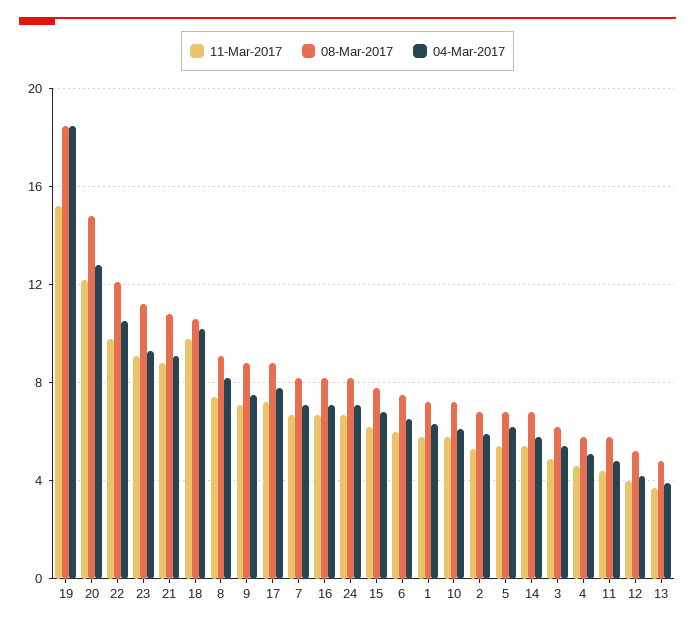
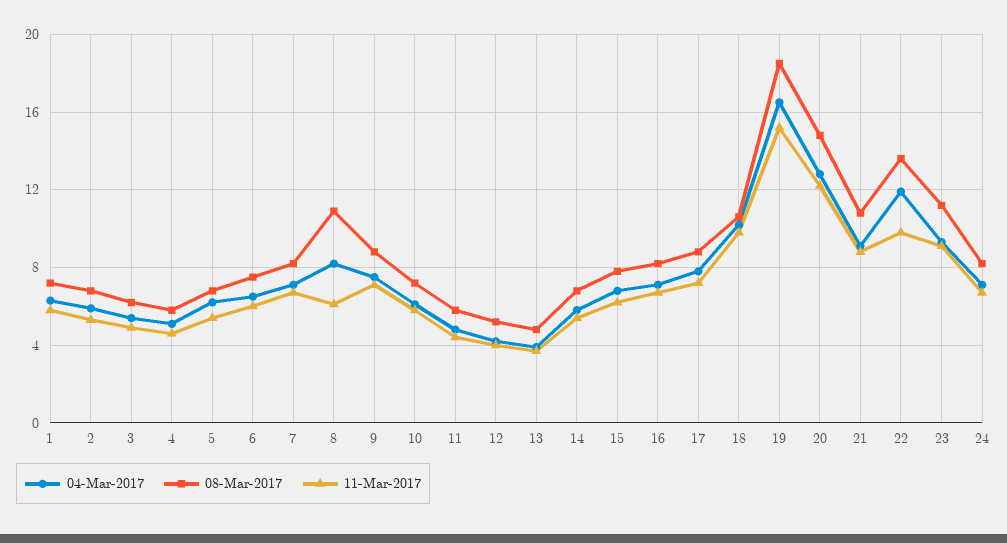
04-Mar-2017, 19: 18.5 -> 16.5
08-Mar-2017, 22: 12 -> 13.5
04-Mar-2017, 22: 10.5 -> 12
11-Mar-2017, 8: 7.5 -> 6
08-Mar-2017, 8: 9 -> 11

